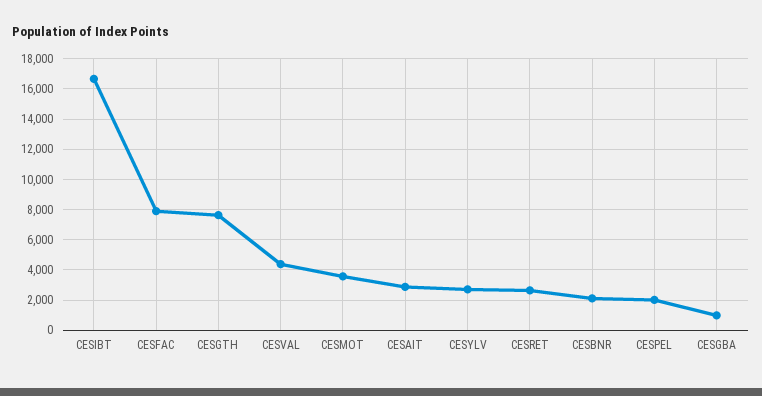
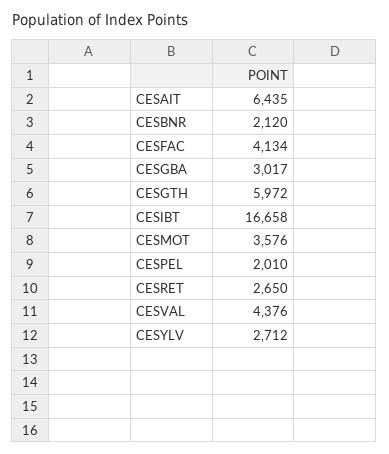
CESFAC: 8000 -> 4134
CESGTH: 7500 -> 5972
CESAIT: 3000 -> 6435
CESGBA: 1000 -> 3017

